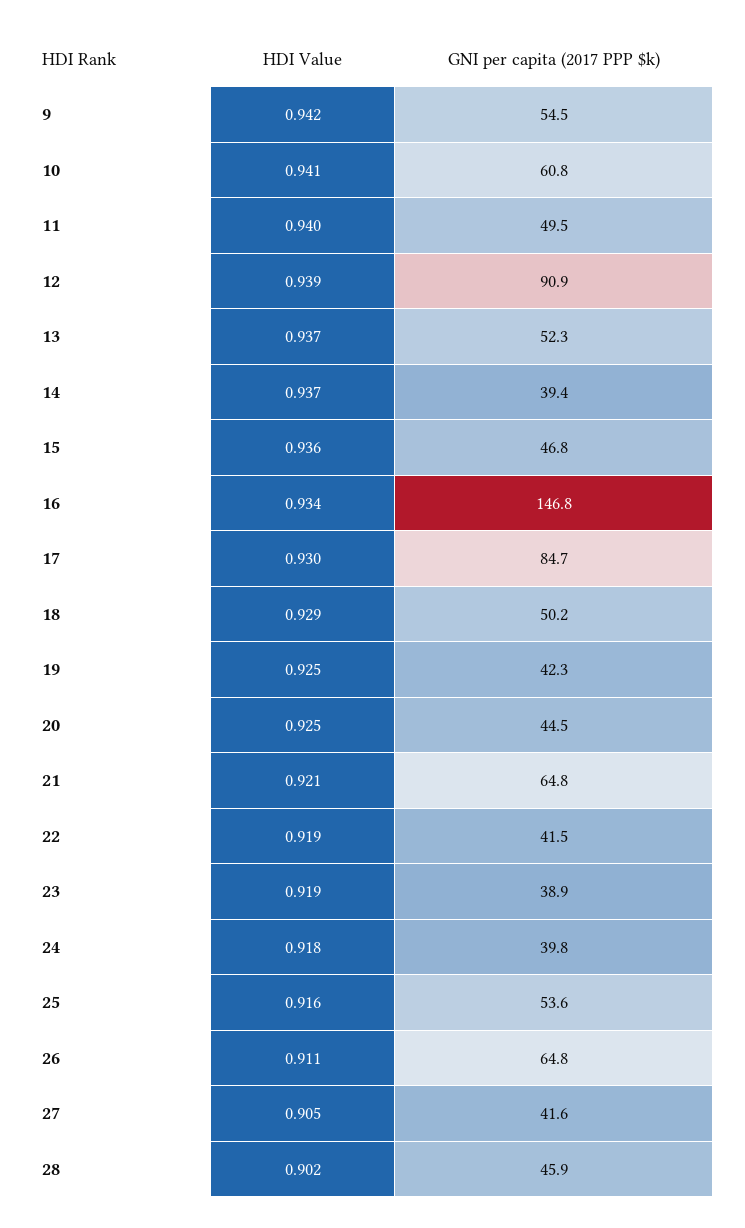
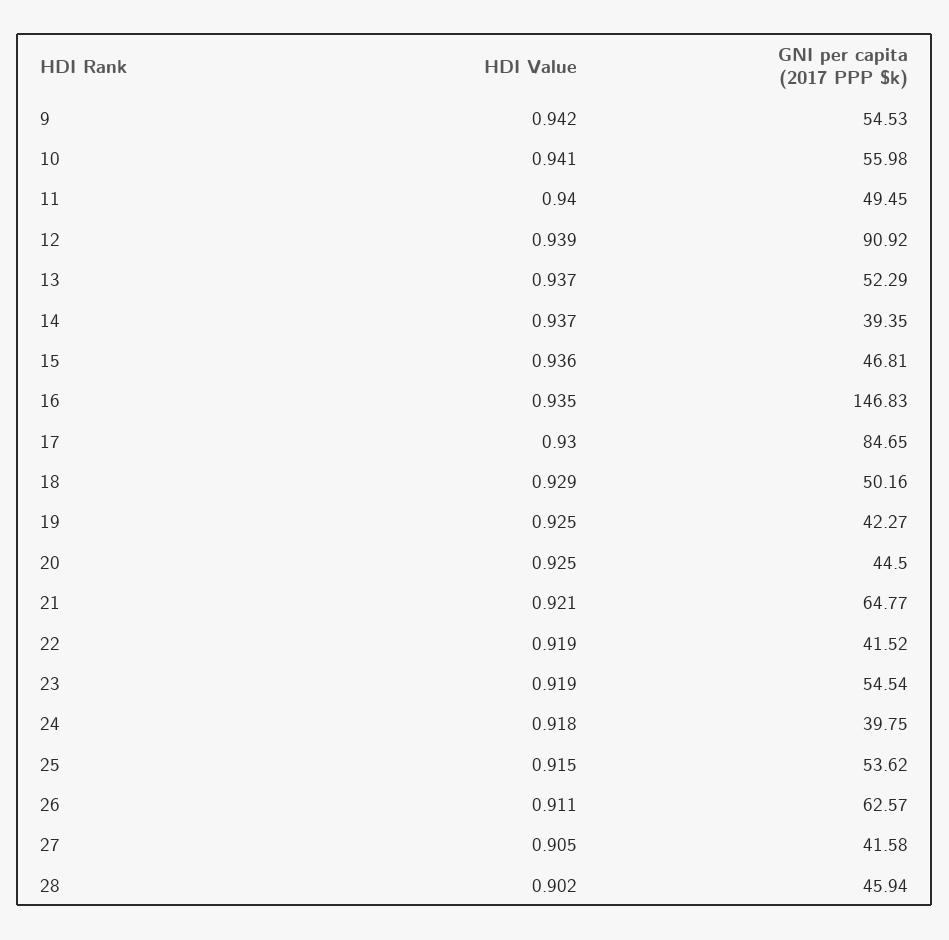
GNI per capita (2017 PPP $k), 10: 60.8 -> 55.98
HDI Value, 16: 0.934 -> 0.935
GNI per capita (2017 PPP $k), 23: 38.9 -> 54.54
HDI Value, 25: 0.916 -> 0.915
GNI per capita (2017 PPP $k), 26: 64.8 -> 62.57

